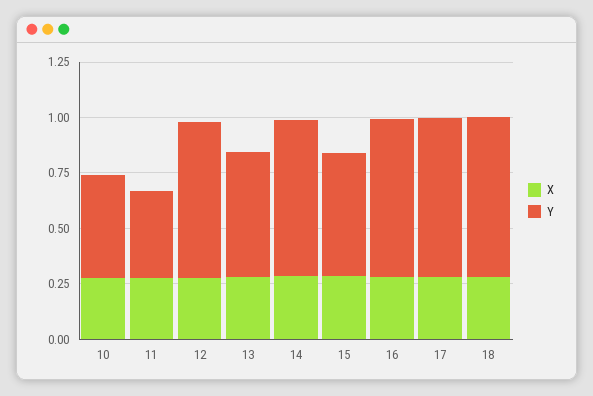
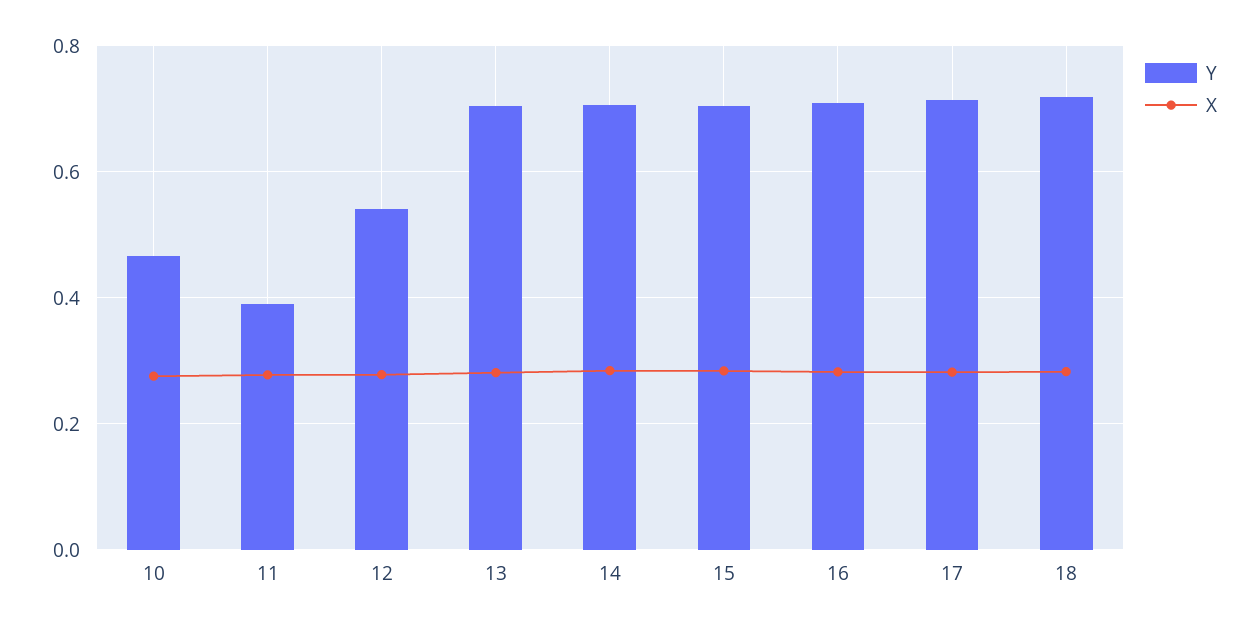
Y, 12: 0.7 -> 0.54
Y, 13: 0.55 -> 0.7
Y, 15: 0.55 -> 0.7

